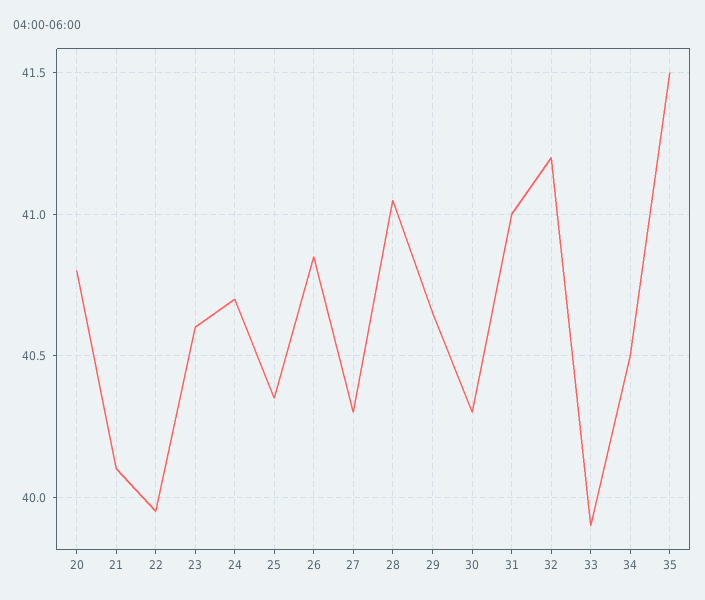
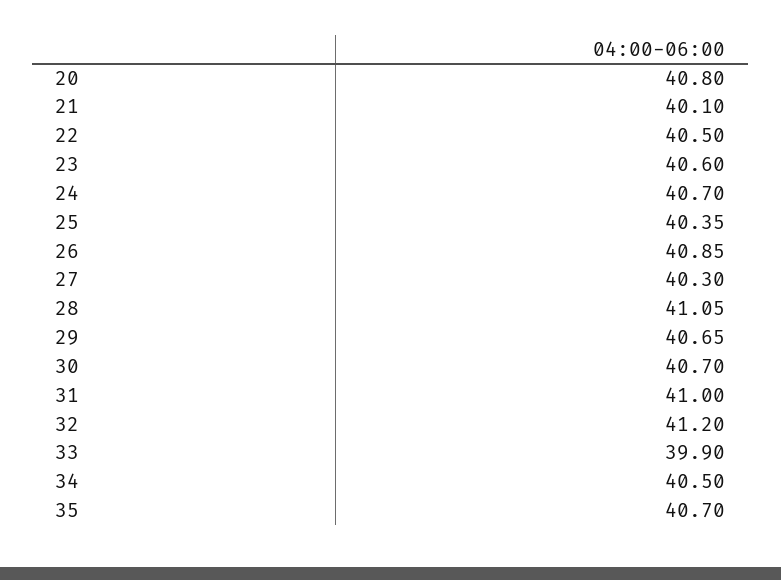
22: 39.95 -> 40.5
30: 40.3 -> 40.7
35: 41.5 -> 40.7

